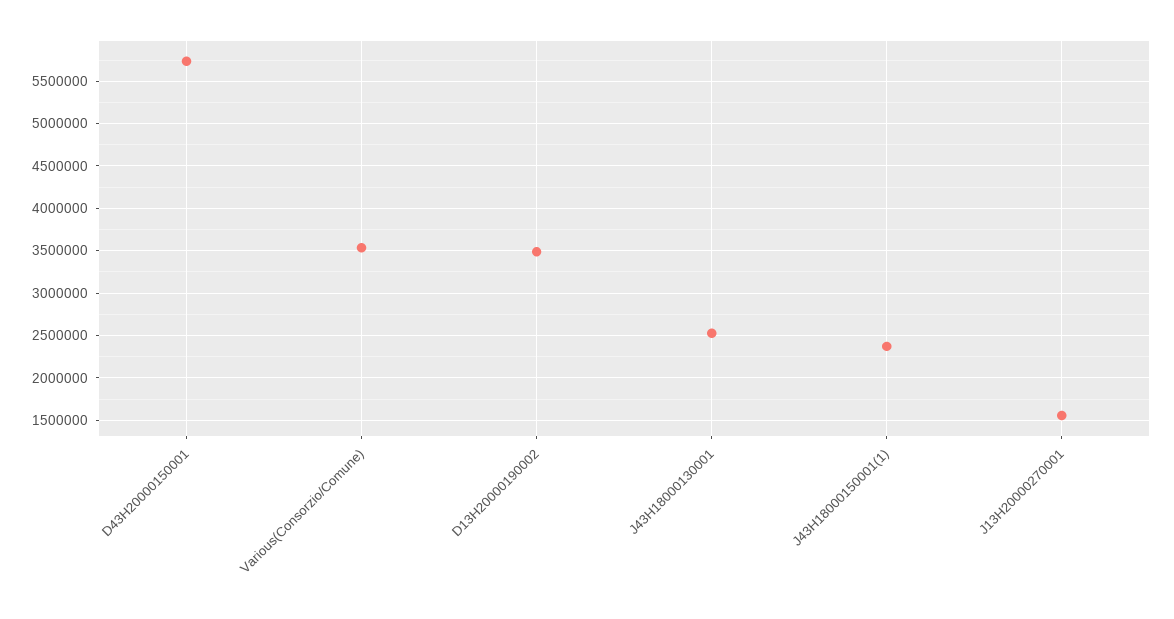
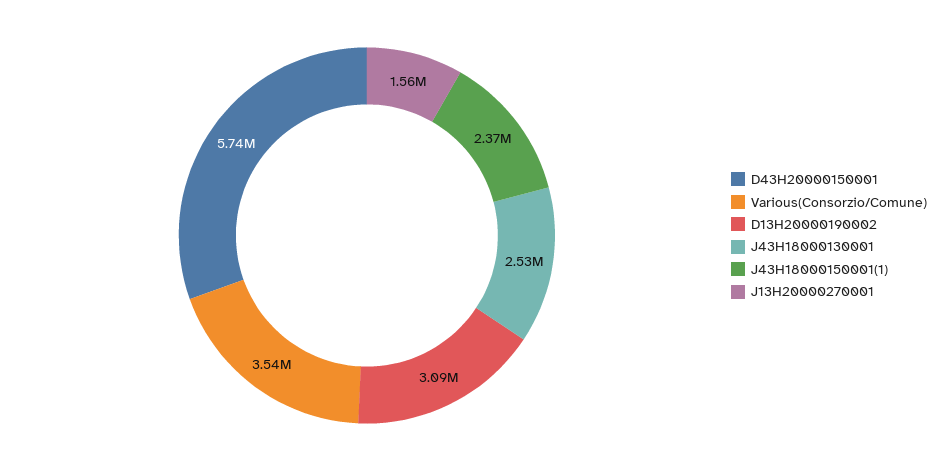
D13H20000190002: 3500000 -> 3090000

